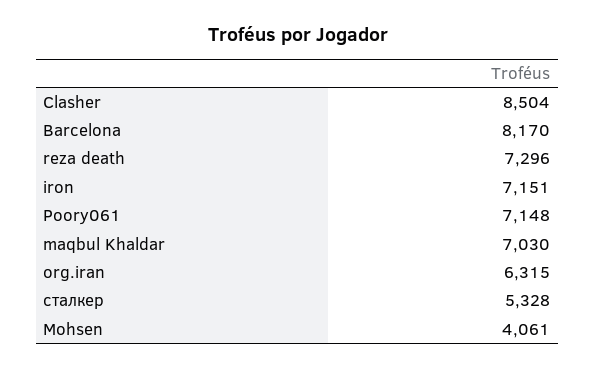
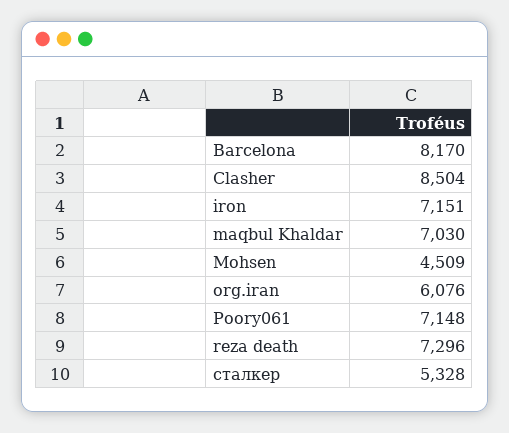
org.iran: 6315 -> 6076
Mohsen: 4061 -> 4509

